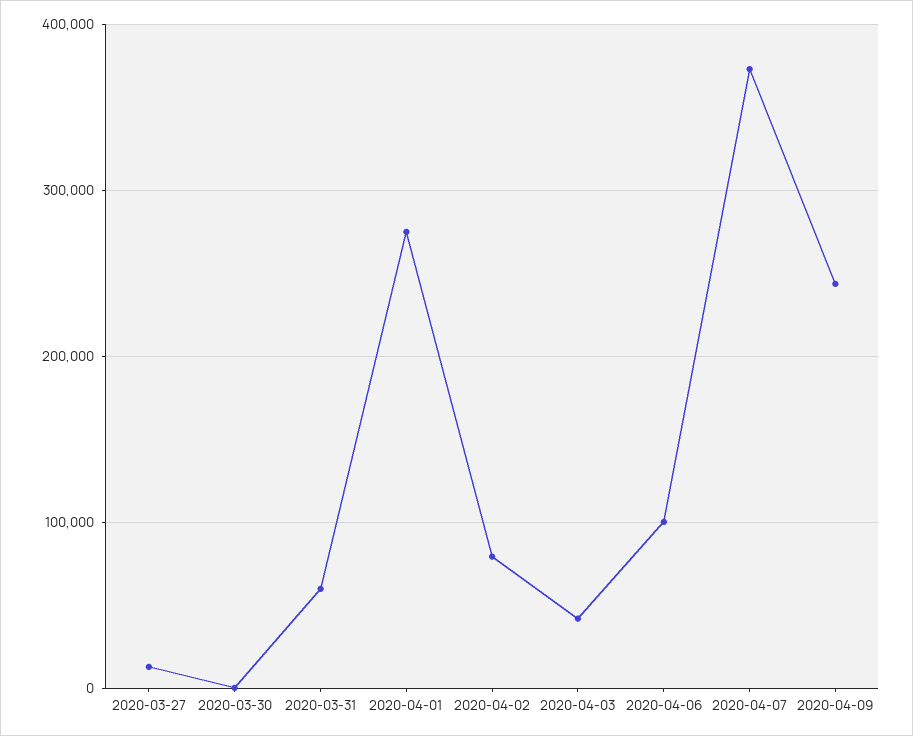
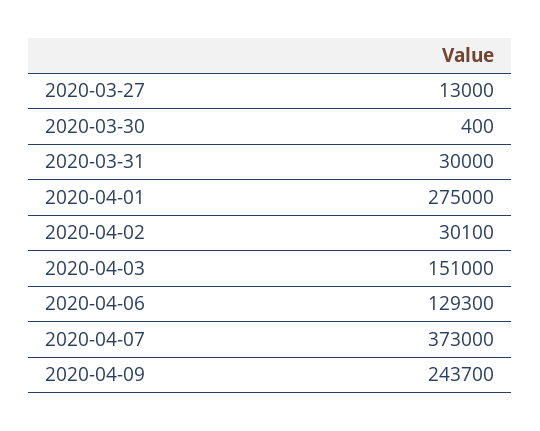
2020-03-31: 60000 -> 30000
2020-04-02: 80000 -> 30100
2020-04-03: 40000 -> 151000
2020-04-06: 100000 -> 129300

